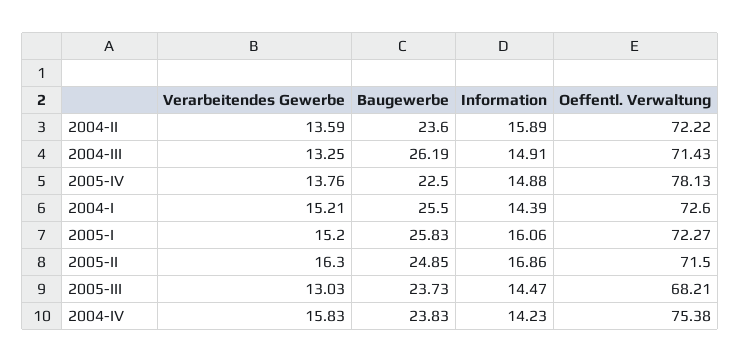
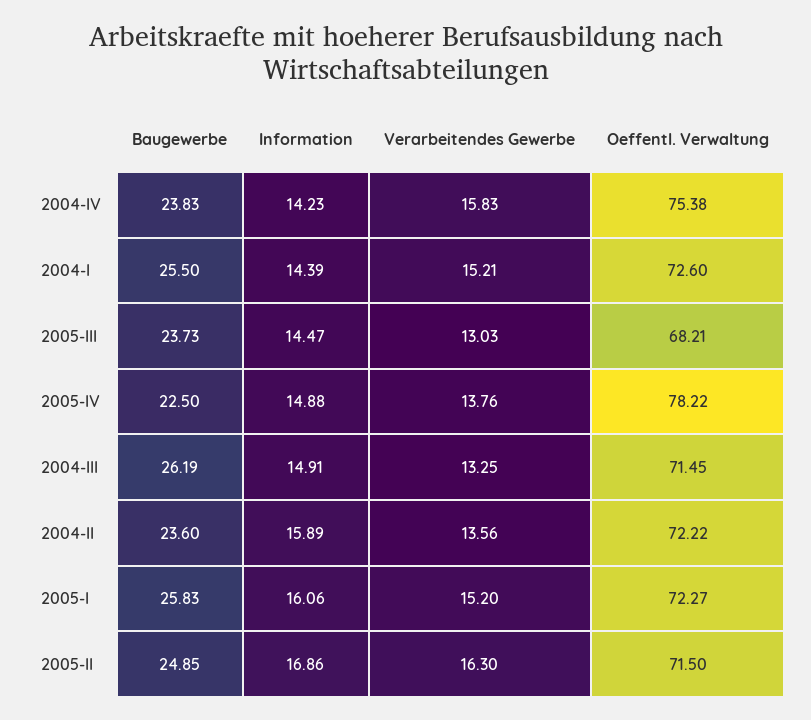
Verarbeitendes Gewerbe, 2004-II: 13.59 -> 13.56
Oeffentl. Verwaltung, 2004-III: 71.43 -> 71.45
Oeffentl. Verwaltung, 2005-IV: 78.13 -> 78.22

